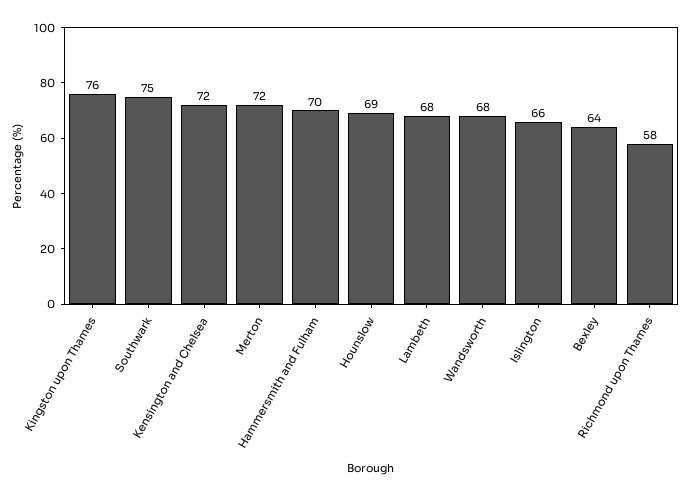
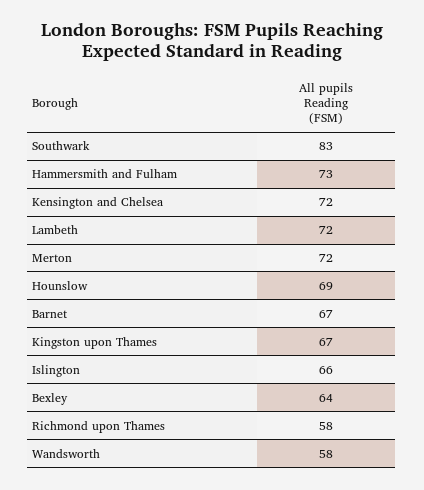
Kingston upon Thames: 76 -> 67
Southwark: 75 -> 83
Hammersmith and Fulham: 70 -> 73
Lambeth: 68 -> 72
Wandsworth: 68 -> 58
Barnet: none -> 67

